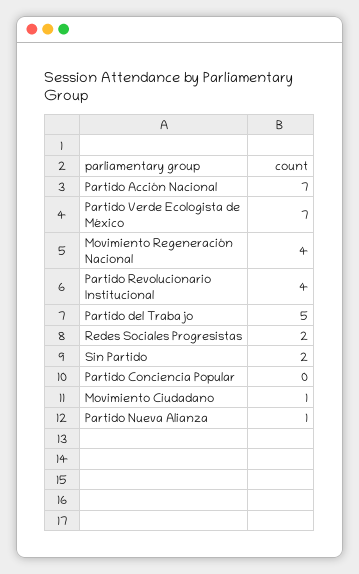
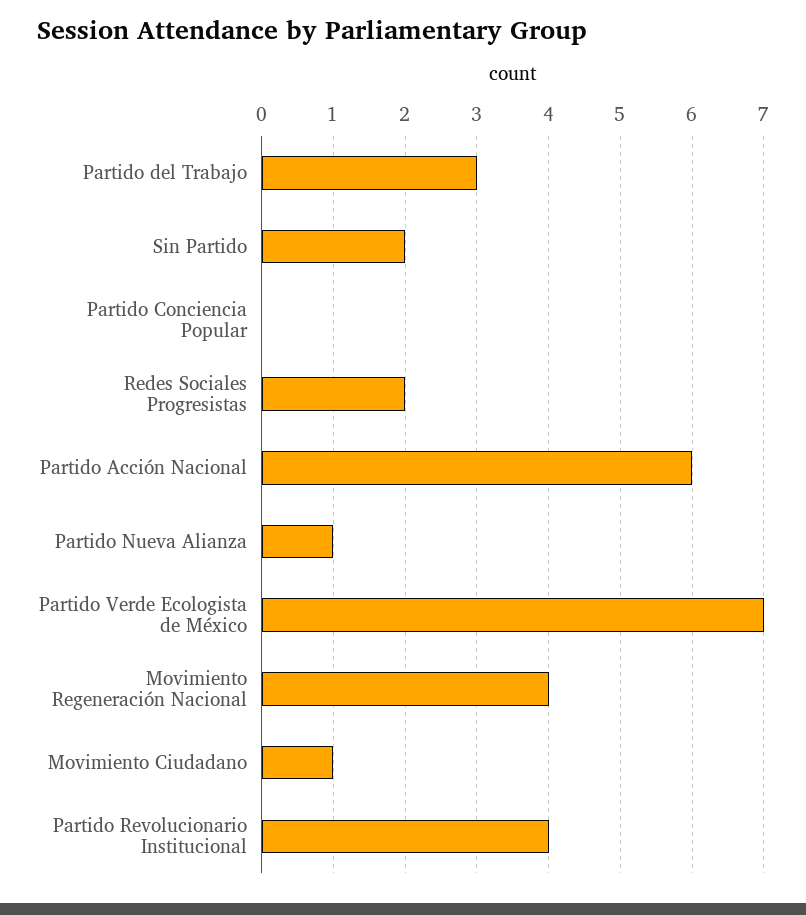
Partido Acción Nacional: 7 -> 6
Partido del Trabajo: 5 -> 3

